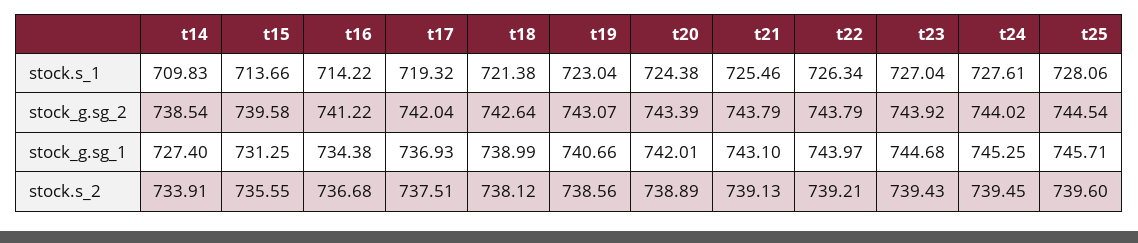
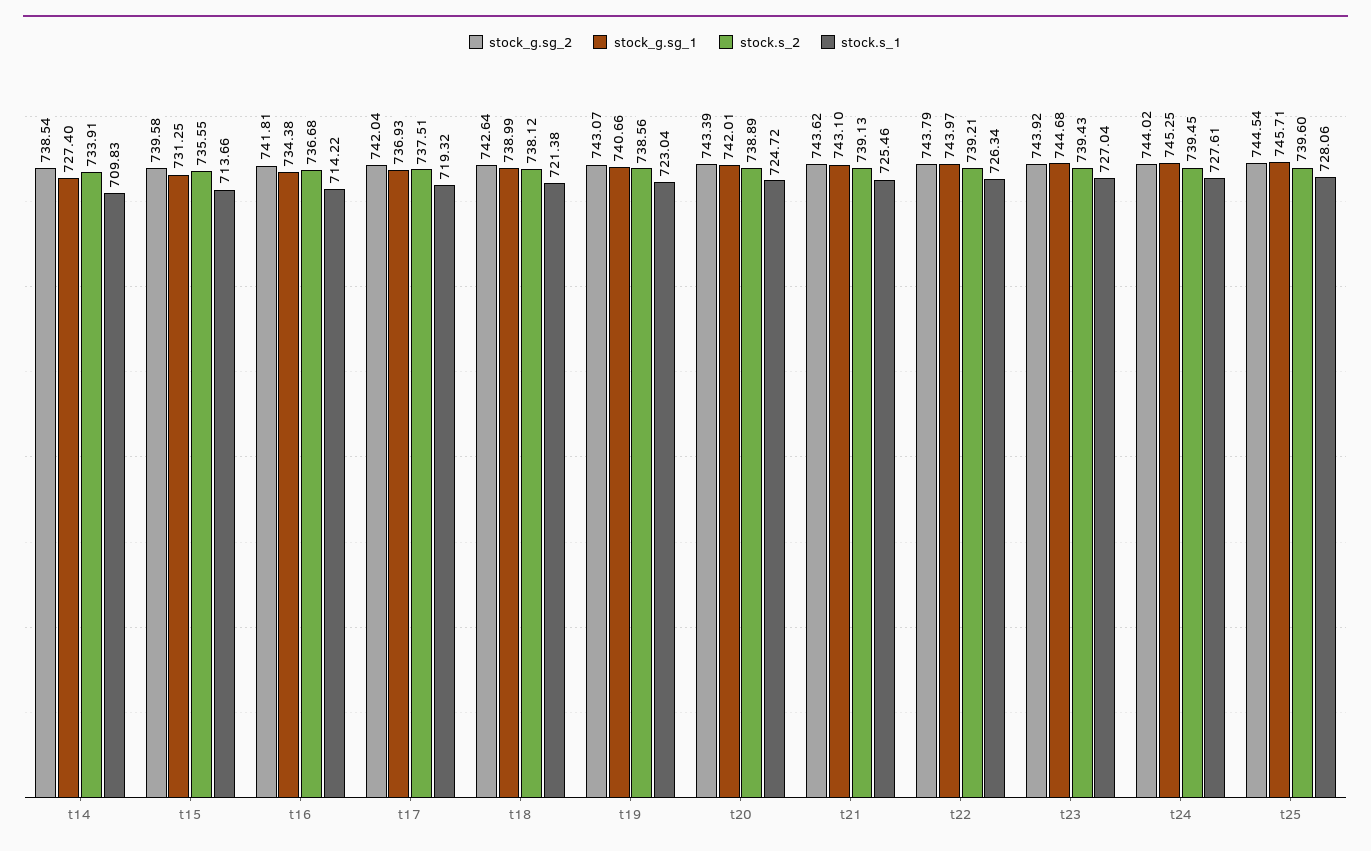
stock.s_1, t20: 724.38 -> 724.72
stock_g.sg_2, t16: 741.22 -> 741.81
stock_g.sg_2, t21: 743.79 -> 743.62

